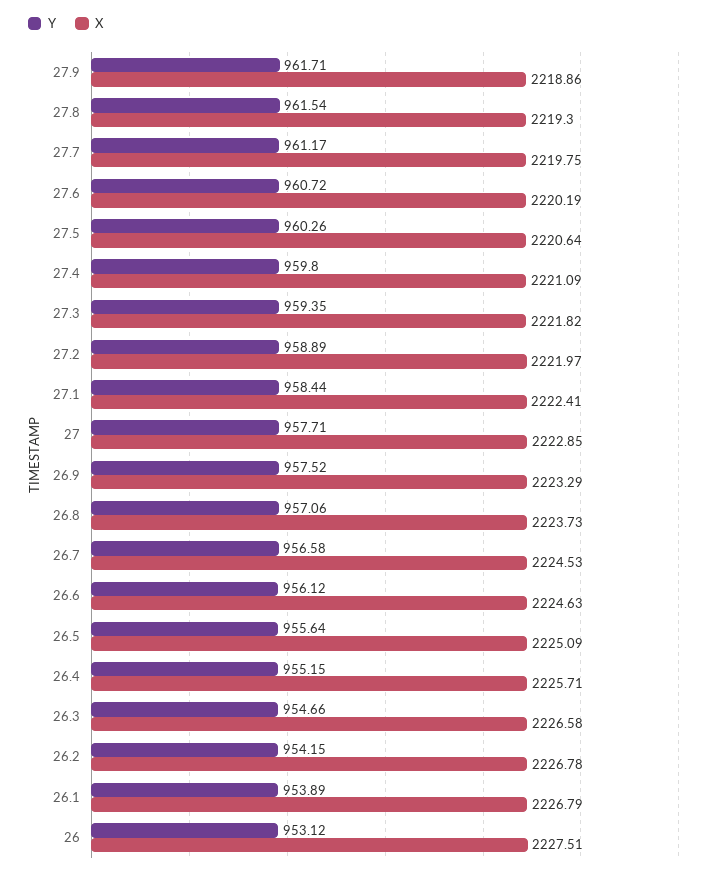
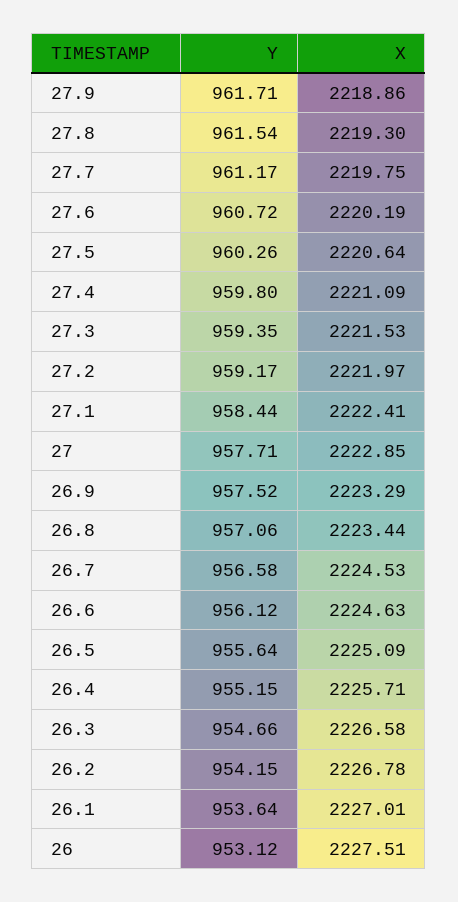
X, 27.3: 2221.82 -> 2221.53
Y, 27.2: 958.89 -> 959.17
X, 26.8: 2223.73 -> 2223.44
Y, 26.1: 953.89 -> 953.64
X, 26.1: 2226.79 -> 2227.01

